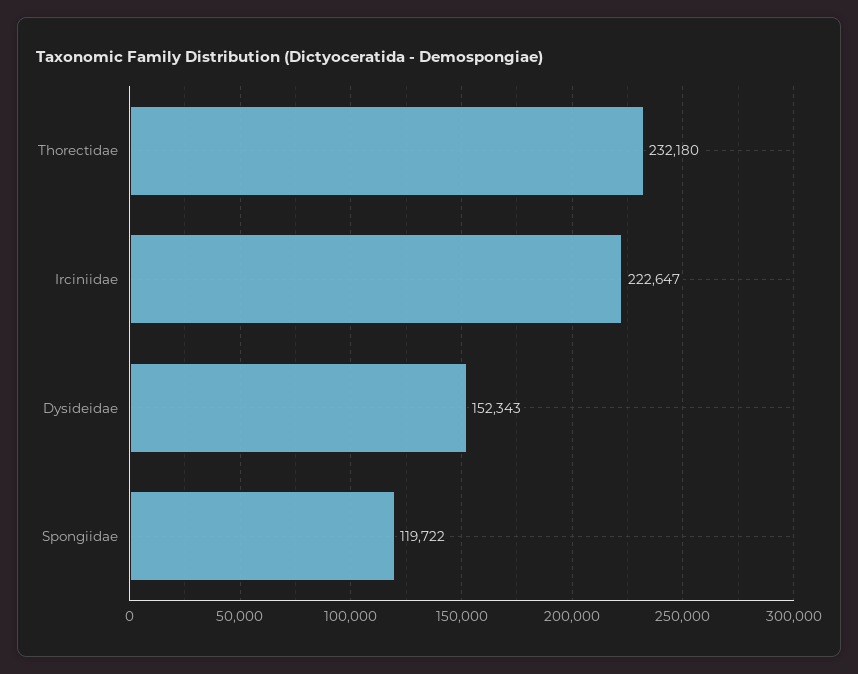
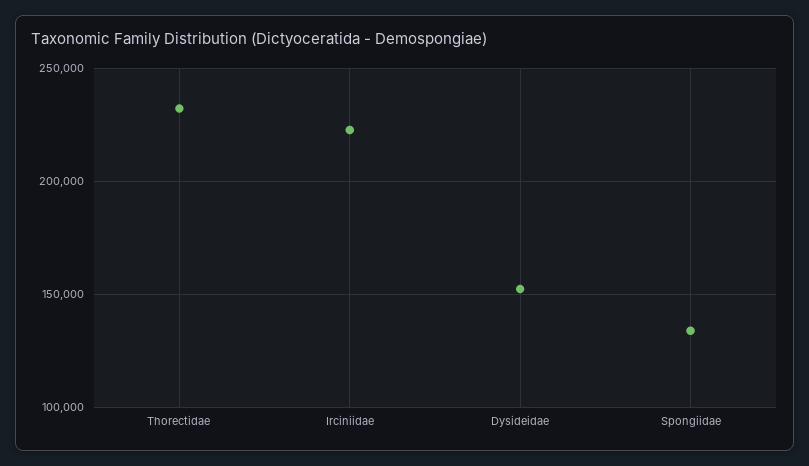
Spongiidae: 119722 -> 135000

